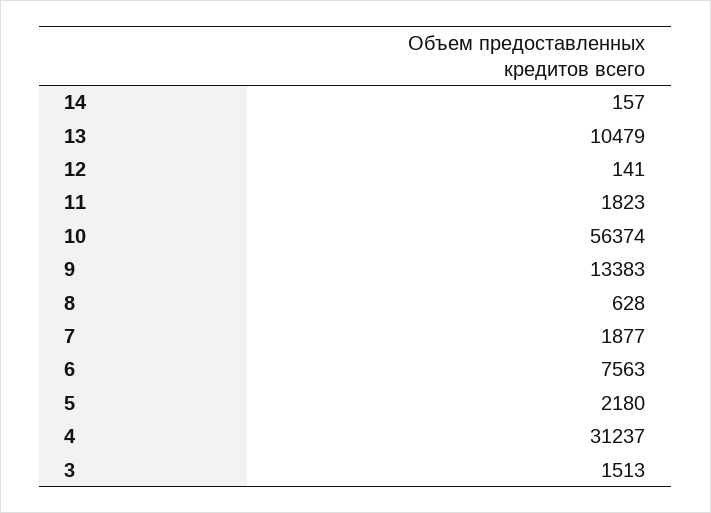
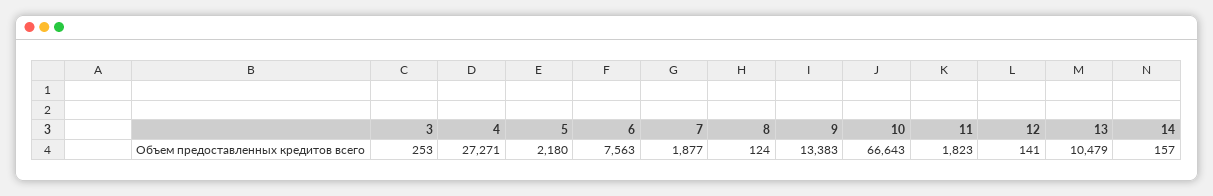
10: 56374 -> 66643
8: 628 -> 124
4: 31237 -> 27271
3: 1513 -> 253

